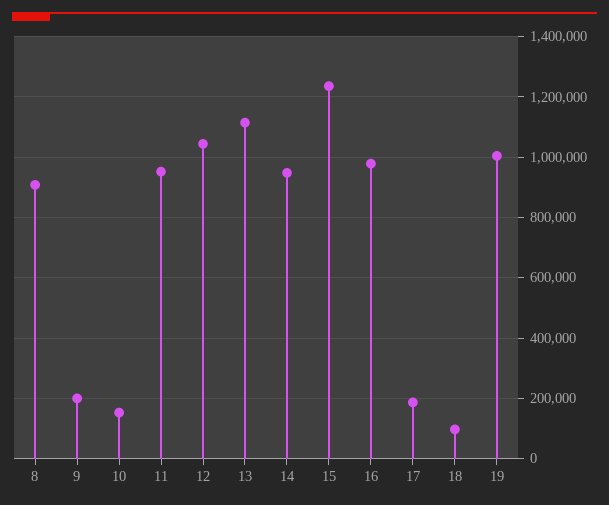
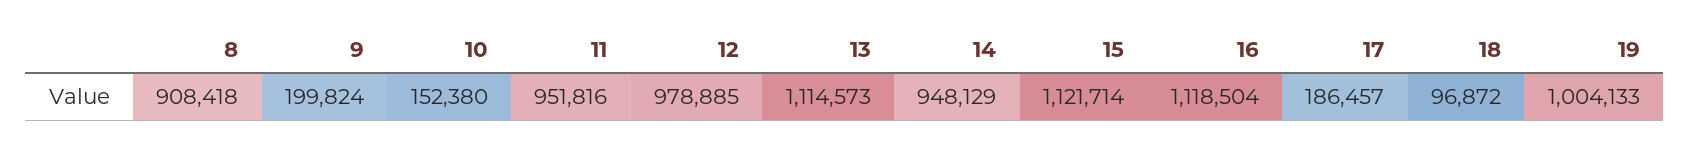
12: 1040000 -> 978885
15: 1240000 -> 1121714
16: 980000 -> 1118504

